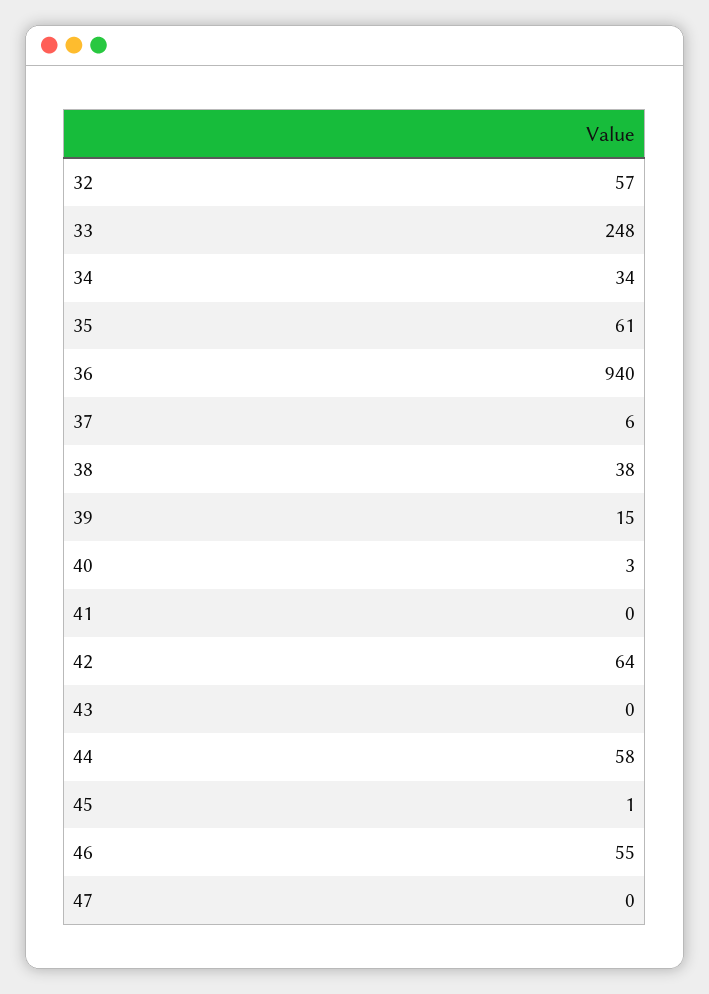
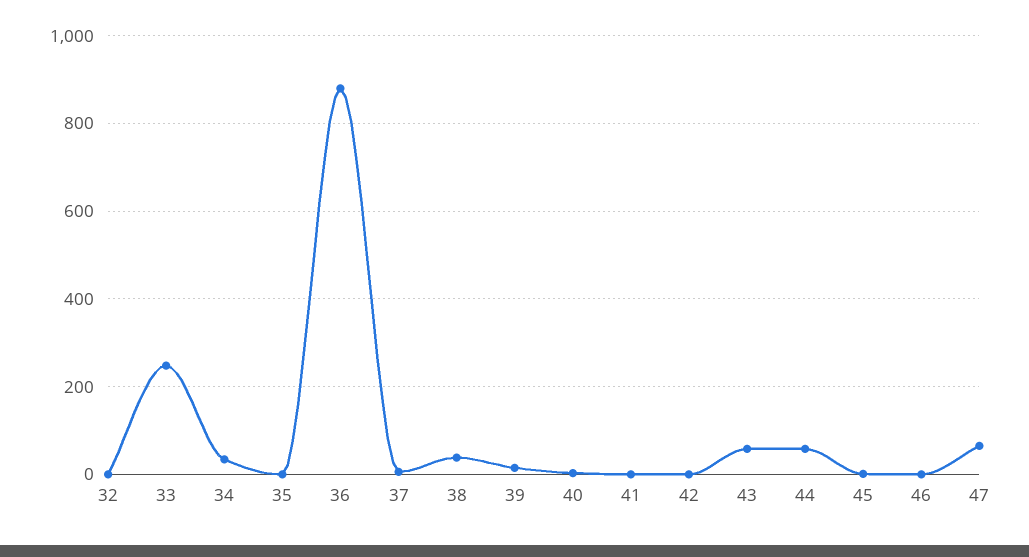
32: 57 -> 0
35: 61 -> 0
36: 940 -> 880
42: 64 -> 0
43: 0 -> 60
46: 55 -> 0
47: 0 -> 60

